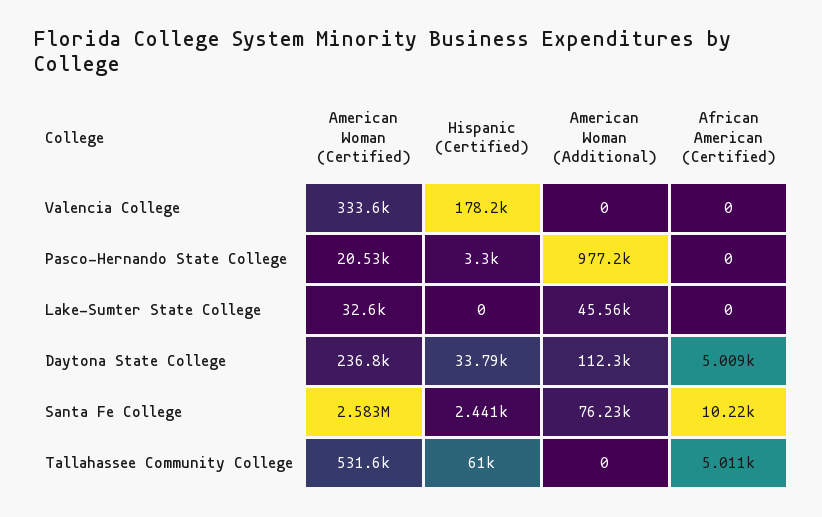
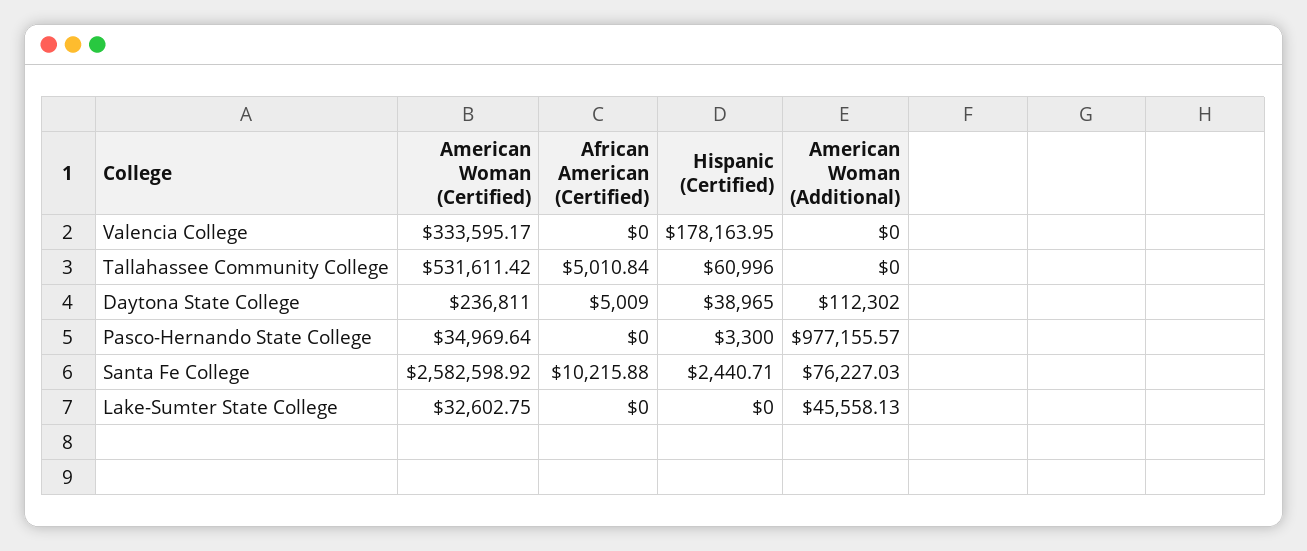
American Woman (Certified), Pasco-Hernando State College: 20530 -> 34969.64
Hispanic (Certified), Daytona State College: 33790 -> 38965

